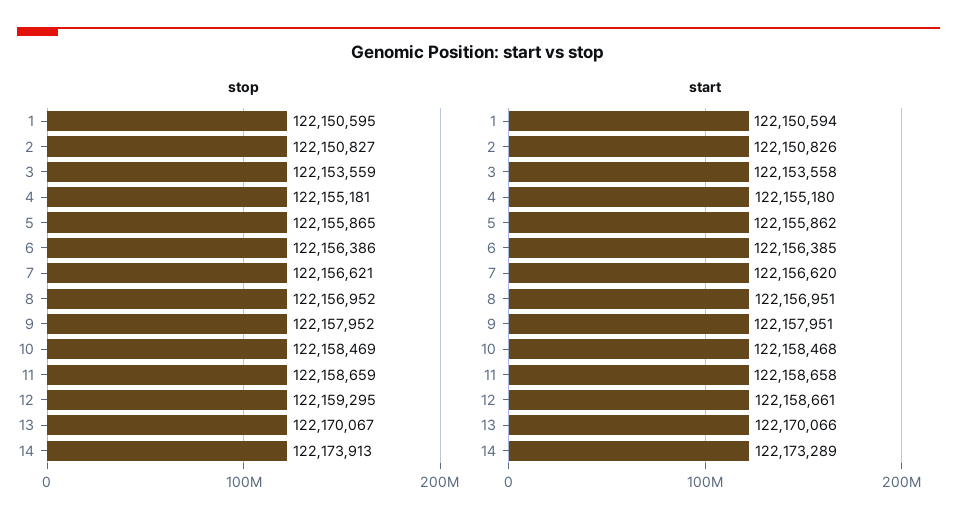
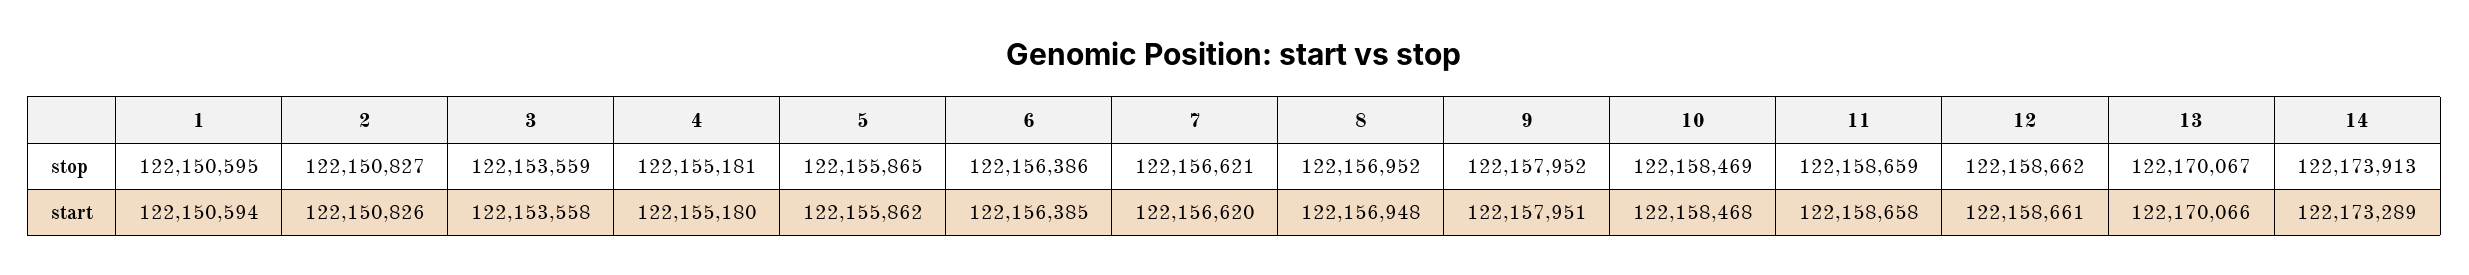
stop, 12: 122159295 -> 122158662
start, 8: 122156951 -> 122156948

